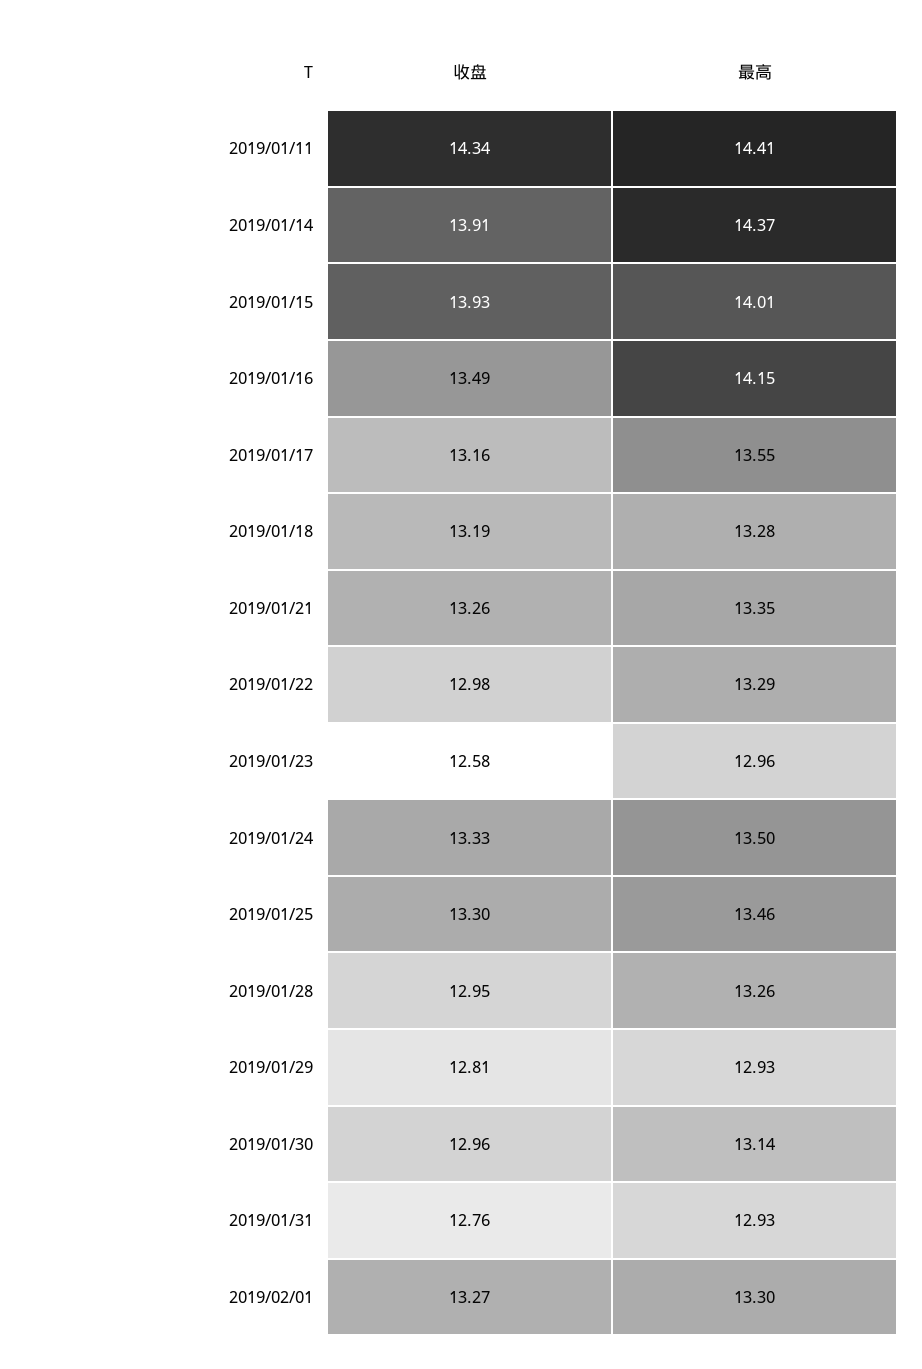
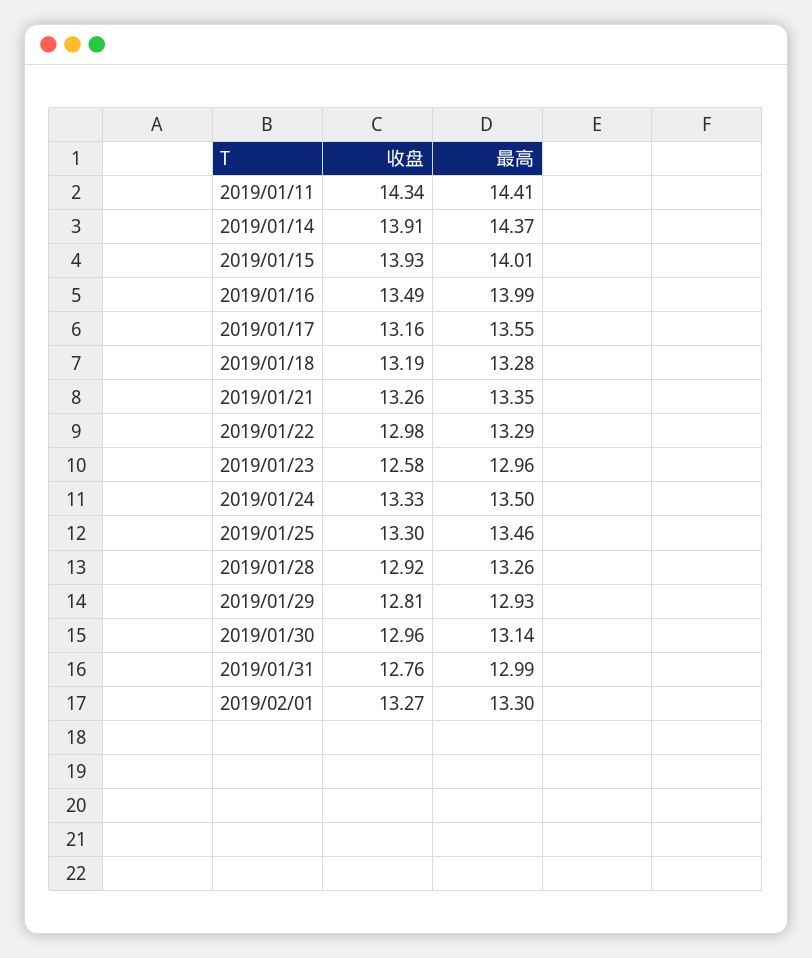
最高, 2019/01/16: 14.15 -> 13.99
收盘, 2019/01/28: 12.95 -> 12.92
最高, 2019/01/31: 12.93 -> 12.99

